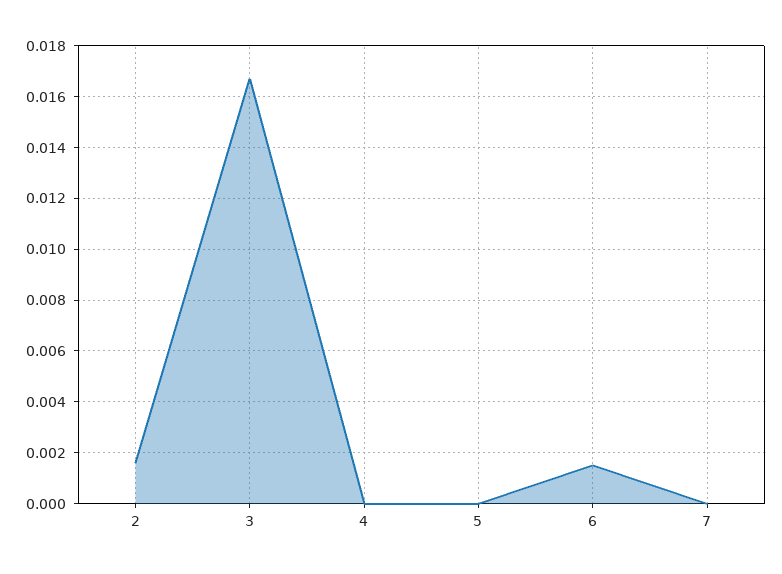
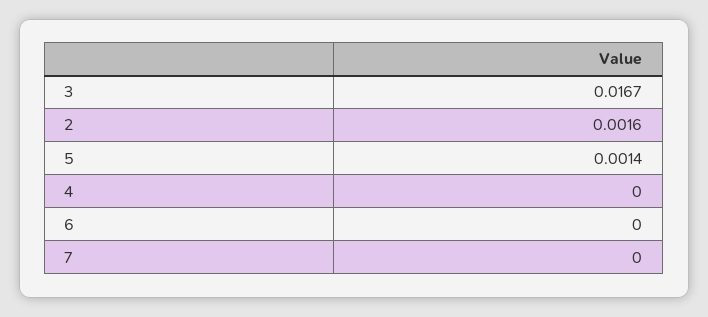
5: 0 -> 0.0014
6: 0.0015 -> 0

